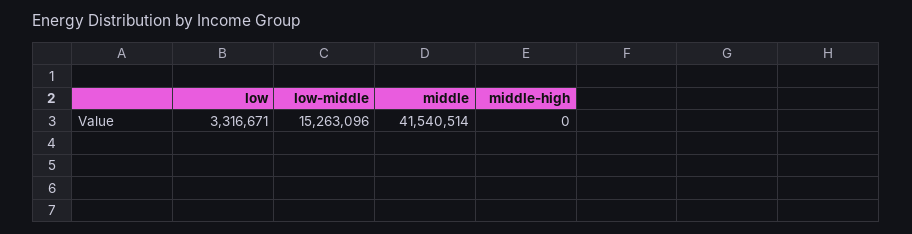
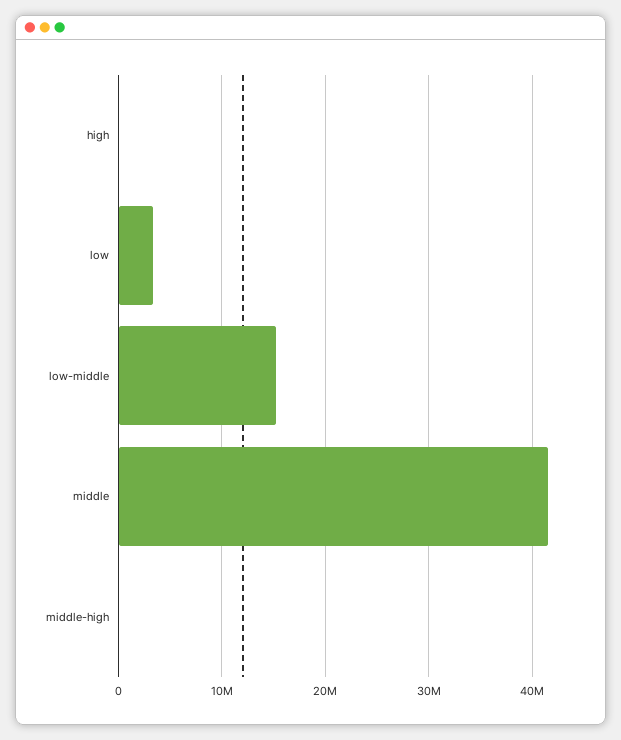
high: none -> 0

